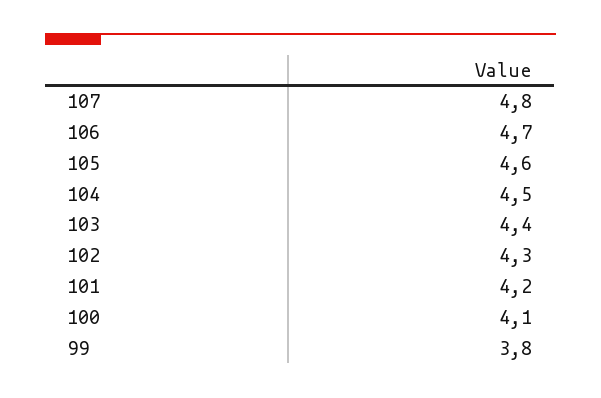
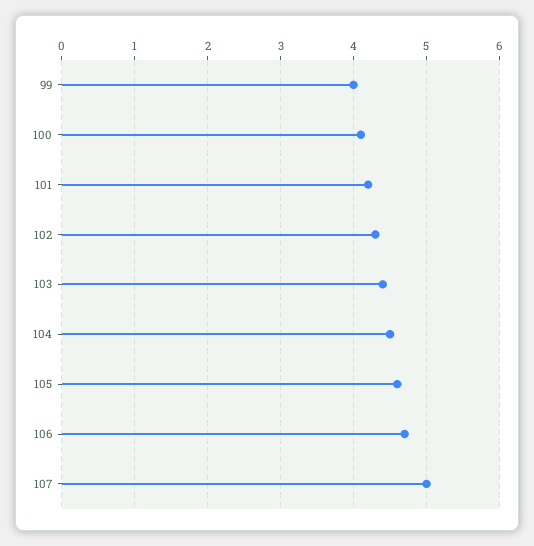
107: 4.8 -> 5
99: 3.8 -> 4

